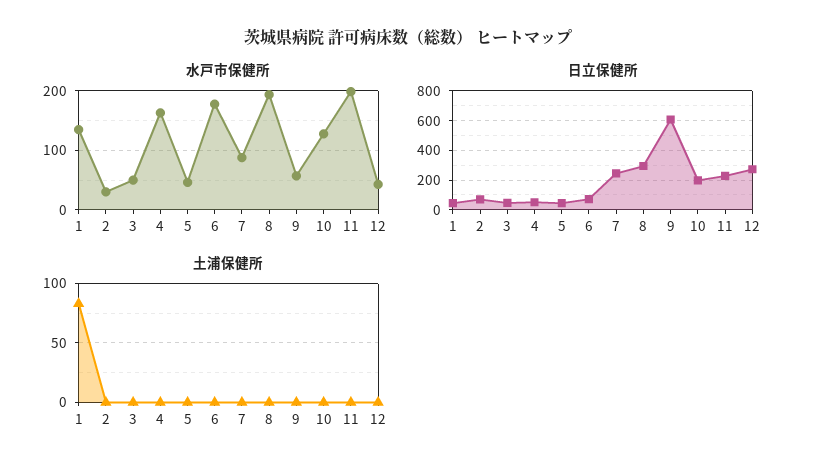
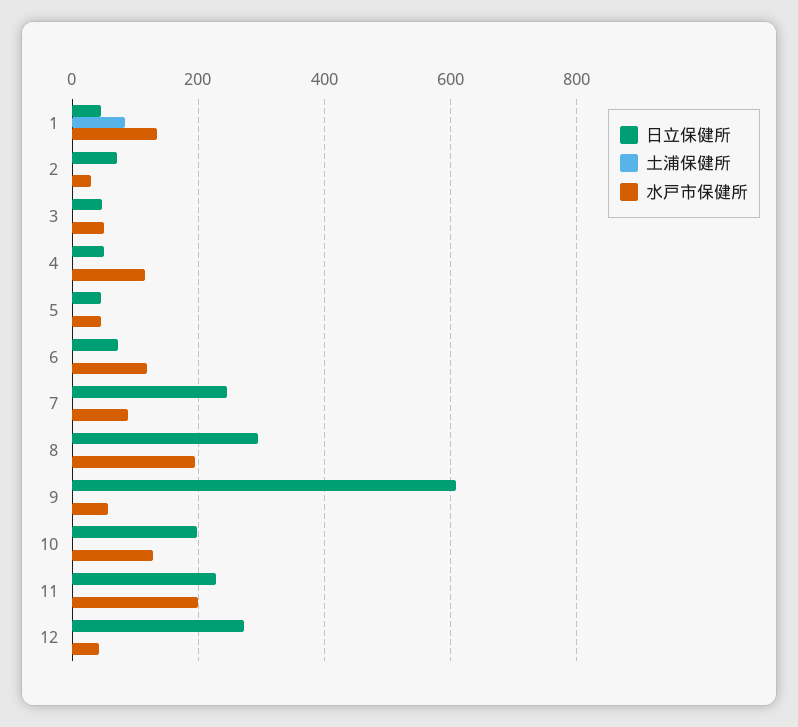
水戸市保健所, 4: 160 -> 120
水戸市保健所, 6: 180 -> 120

